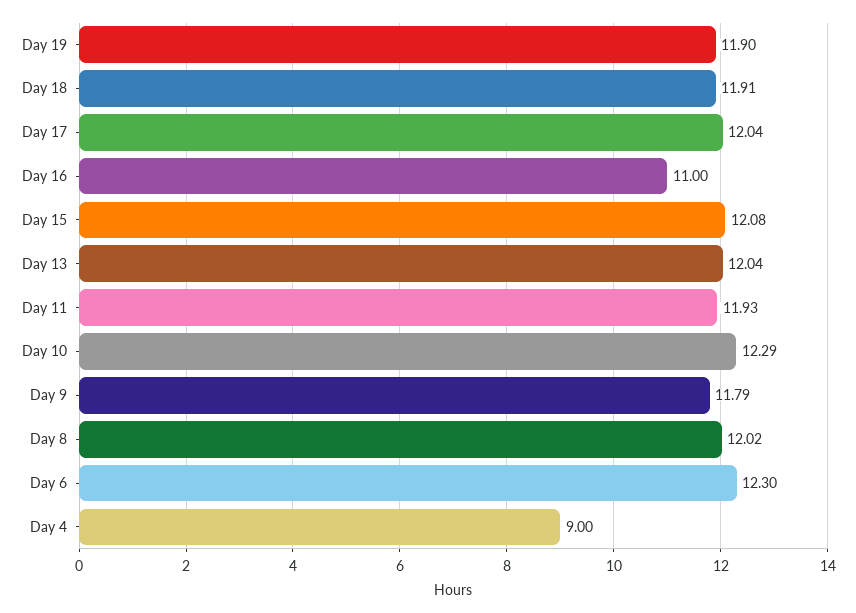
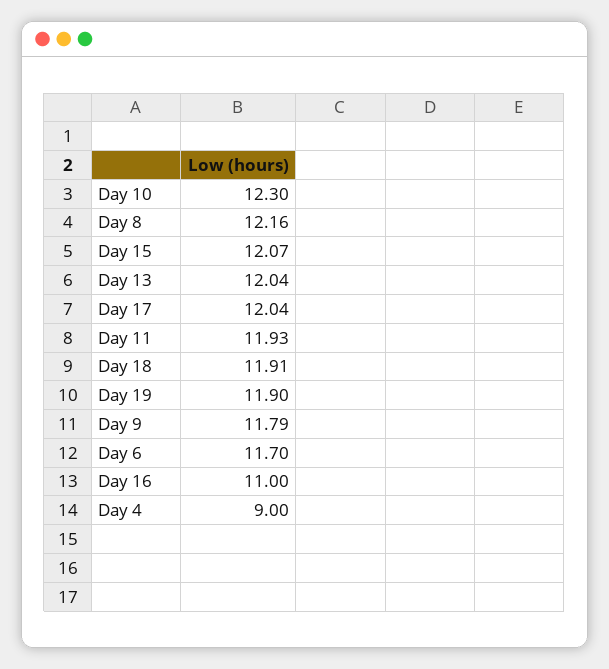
Day 15: 12.08 -> 12.07
Day 10: 12.29 -> 12.3
Day 8: 12.02 -> 12.16
Day 6: 12.3 -> 11.7

